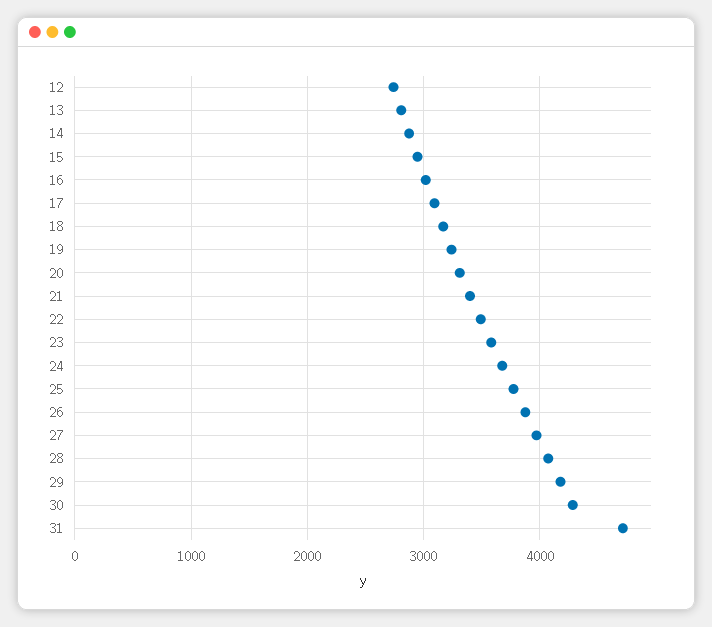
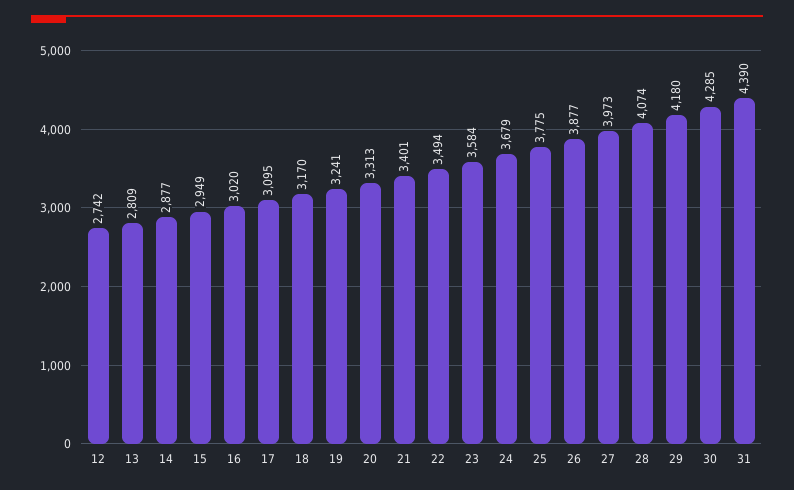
31: 4700 -> 4390

